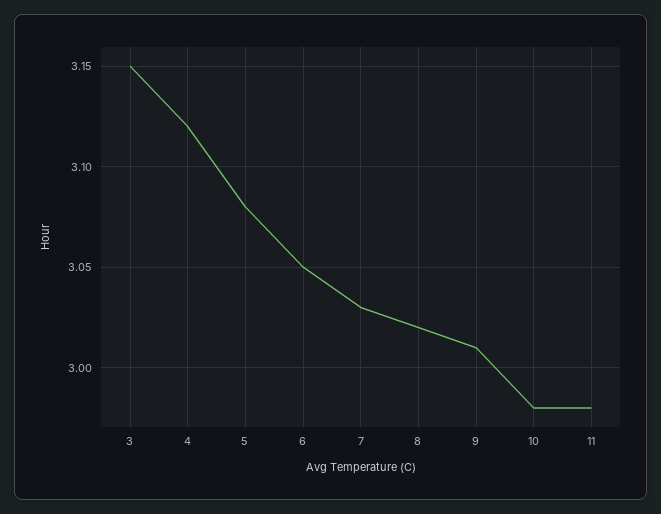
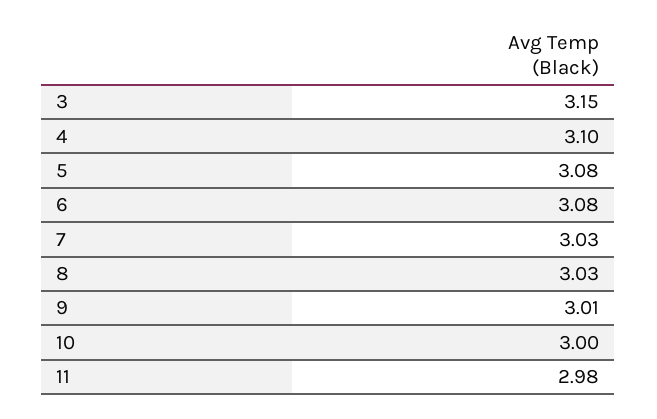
4: 3.12 -> 3.1
6: 3.05 -> 3.08
8: 3.02 -> 3.03
10: 2.98 -> 3

